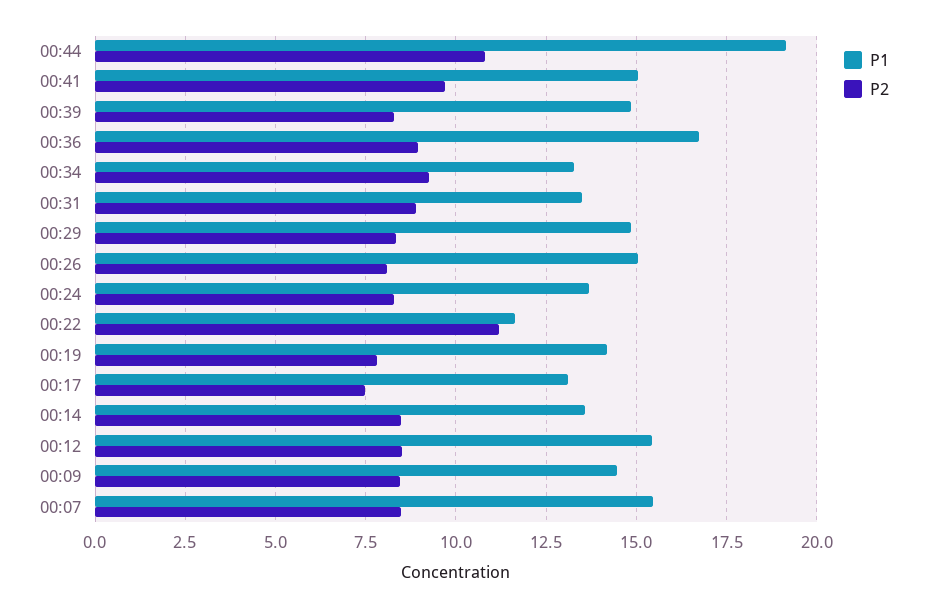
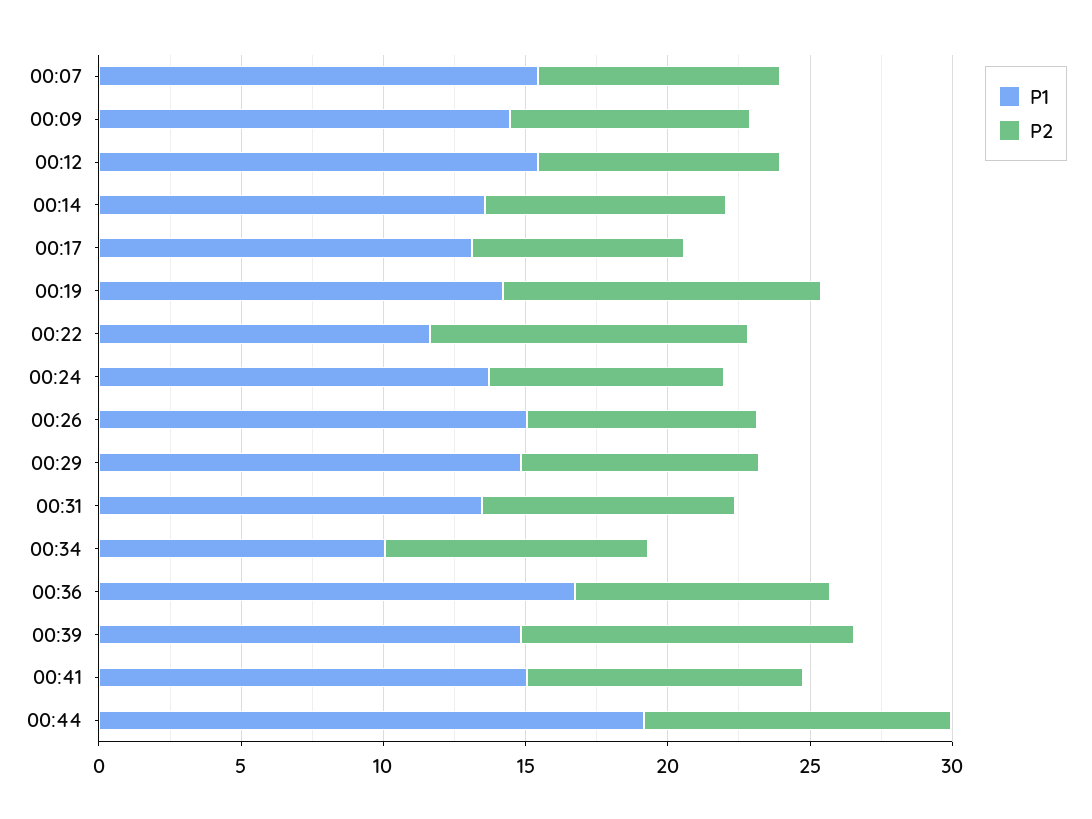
P2, 00:39: 8.25 -> 12
P1, 00:34: 13.25 -> 10
P2, 00:19: 7.75 -> 11

